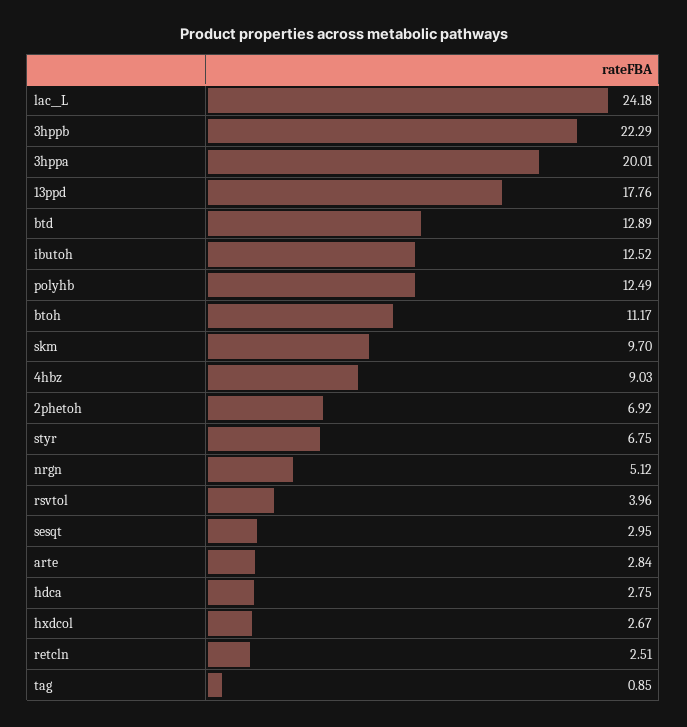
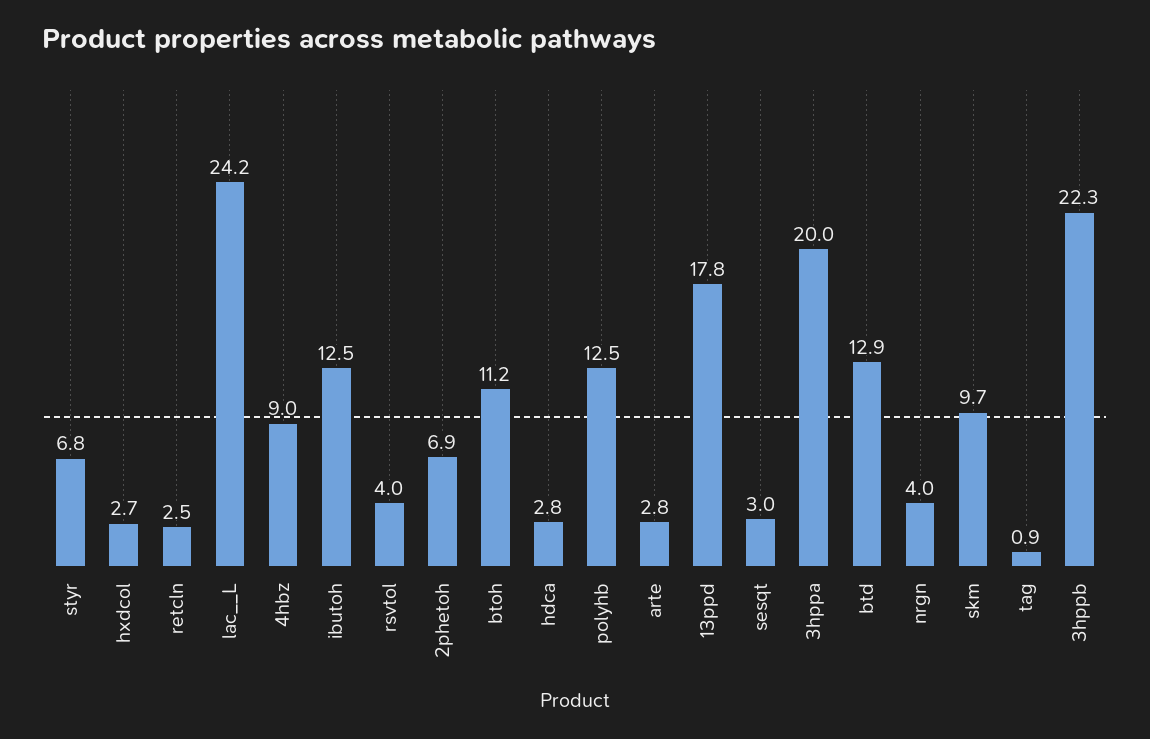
nrgn: 5.12 -> 4

